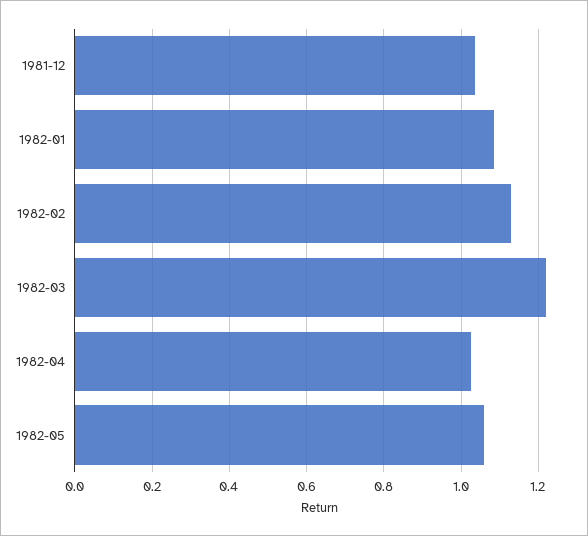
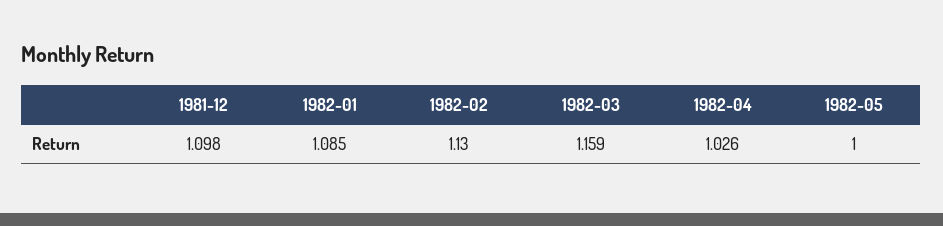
1981-12: 1.04 -> 1.098
1982-03: 1.22 -> 1.159
1982-05: 1.06 -> 1

